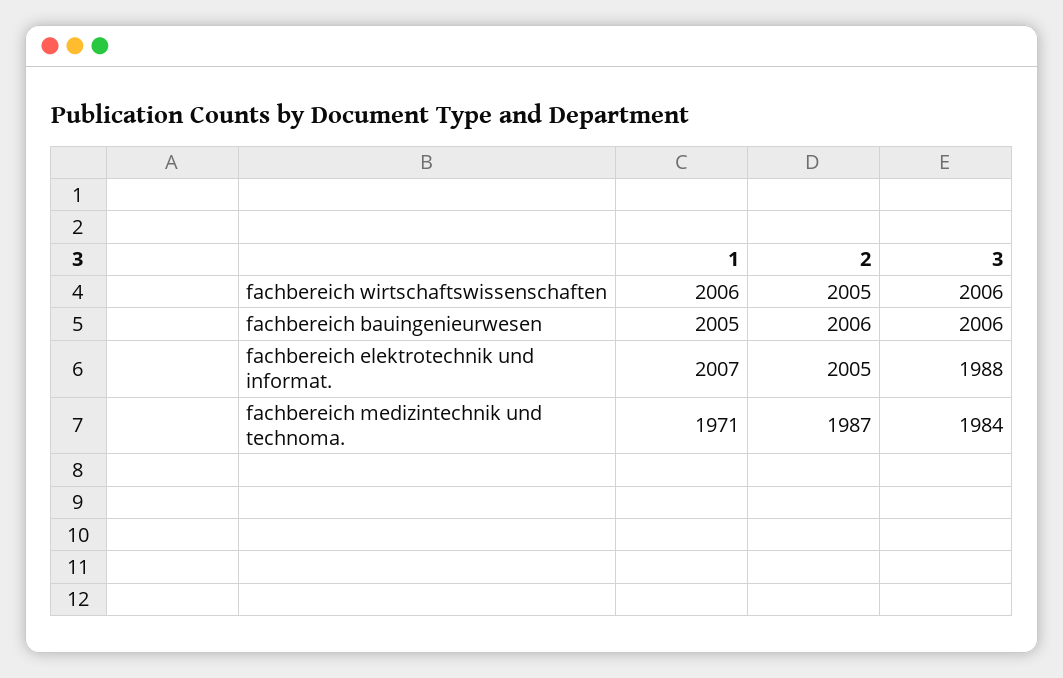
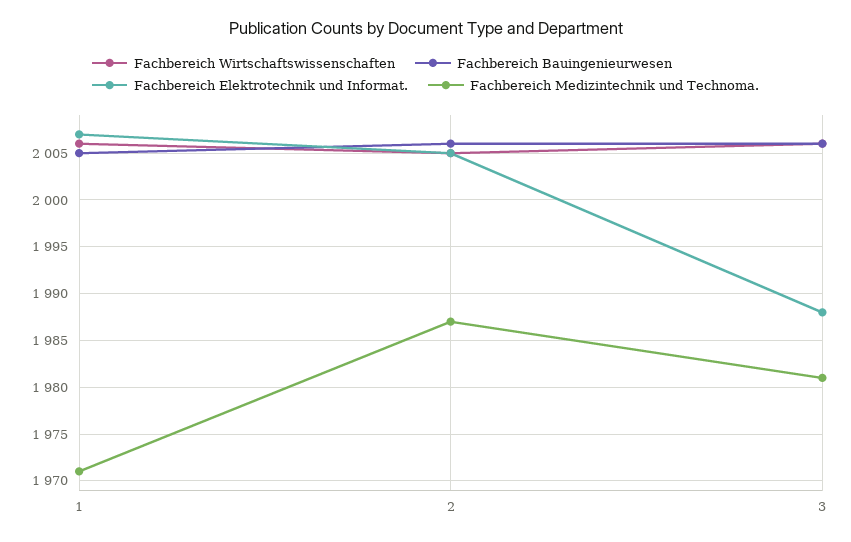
fachbereich medizintechnik und technoma., 3: 1984 -> 1981

